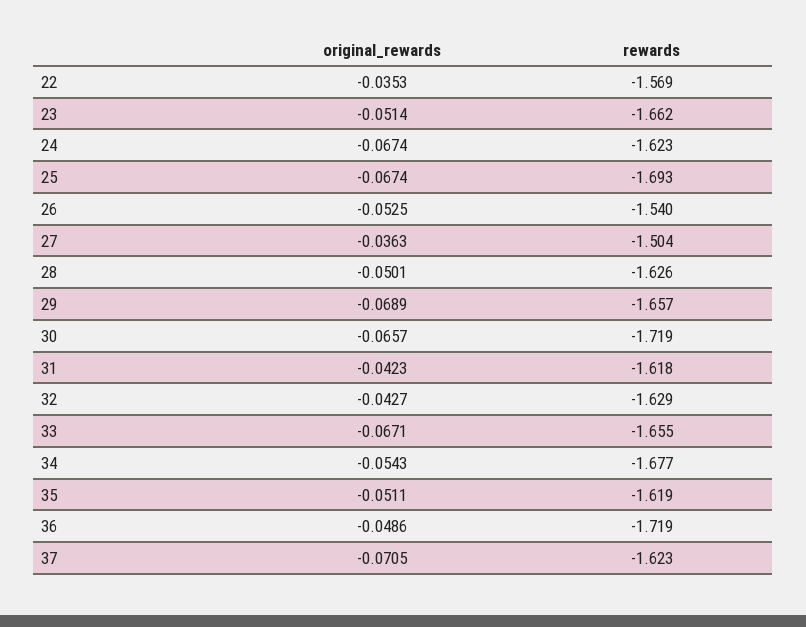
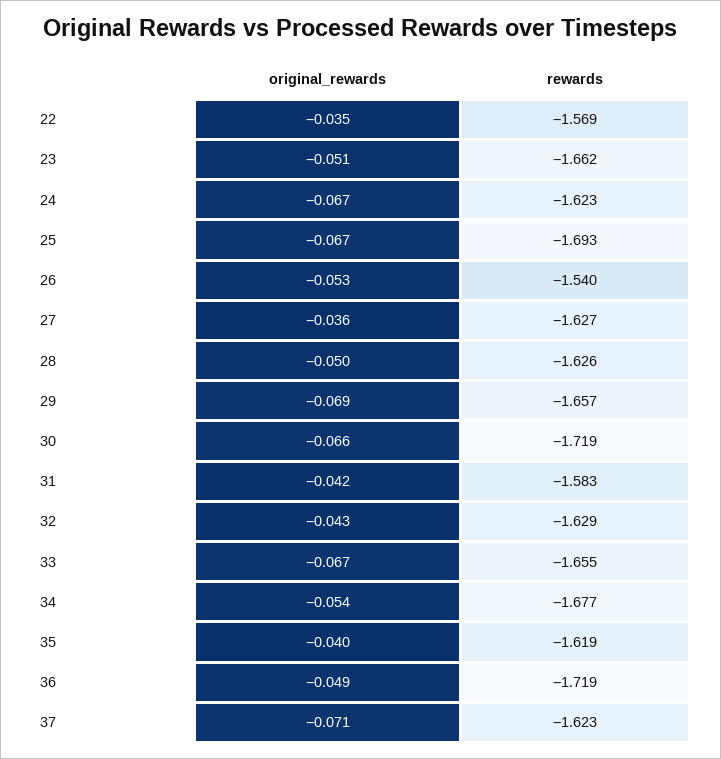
rewards, 27: -1.504 -> -1.627
rewards, 31: -1.618 -> -1.583
original_rewards, 35: -0.0511 -> -0.04

